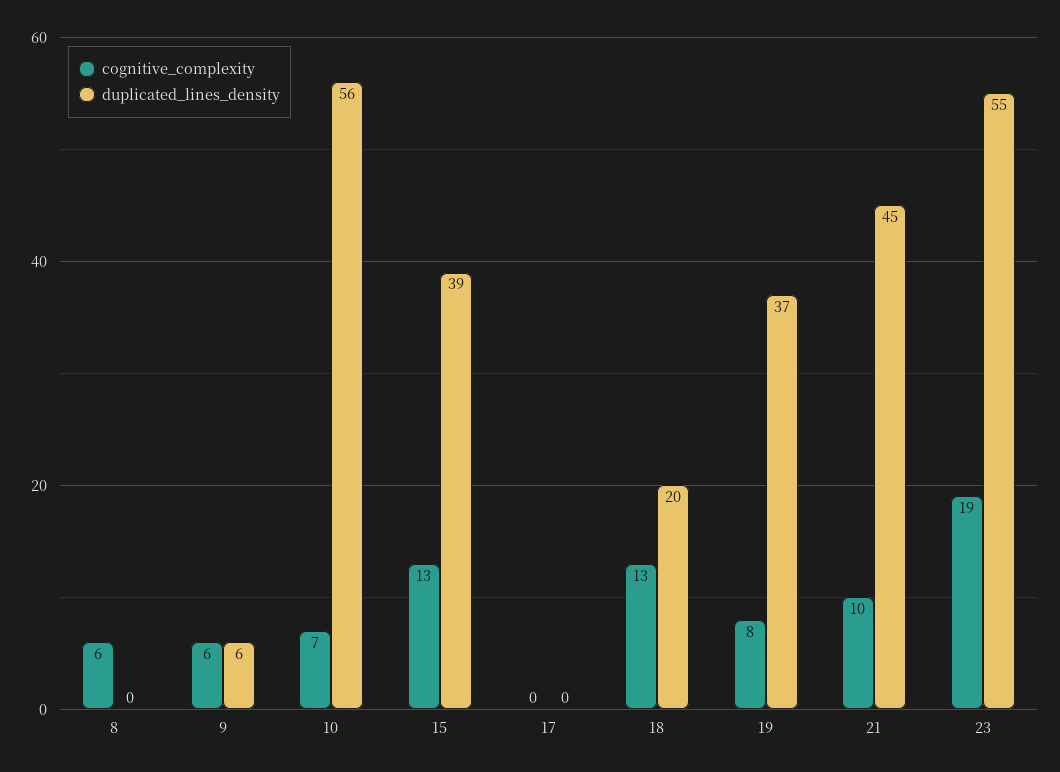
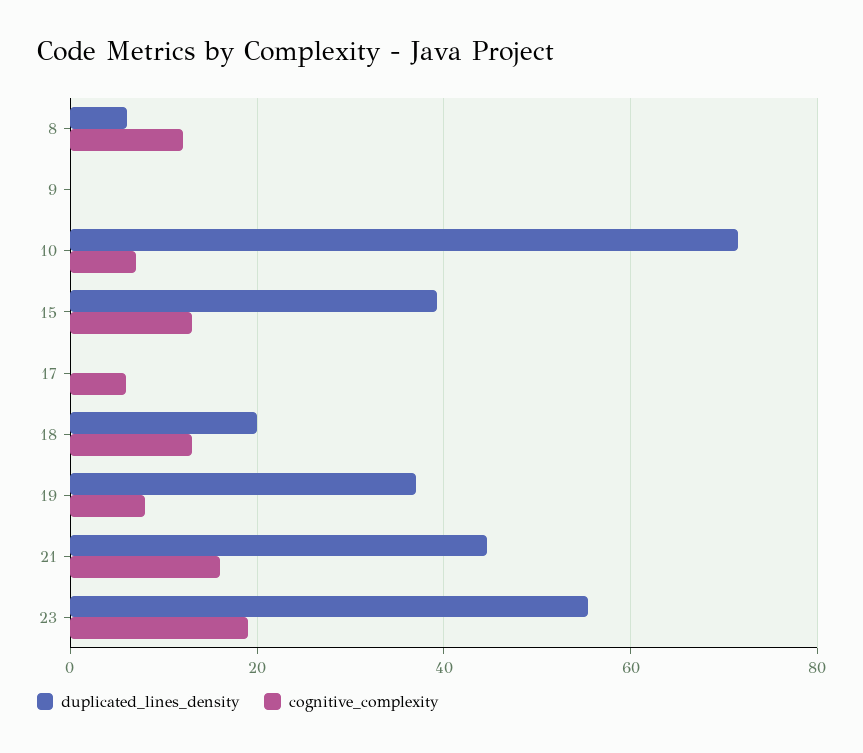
cognitive_complexity, 8: 6 -> 12
duplicated_lines_density, 8: 0 -> 6
cognitive_complexity, 9: 6 -> 0
duplicated_lines_density, 9: 6 -> 0
duplicated_lines_density, 10: 56 -> 72
cognitive_complexity, 17: 0 -> 6
cognitive_complexity, 21: 10 -> 16

